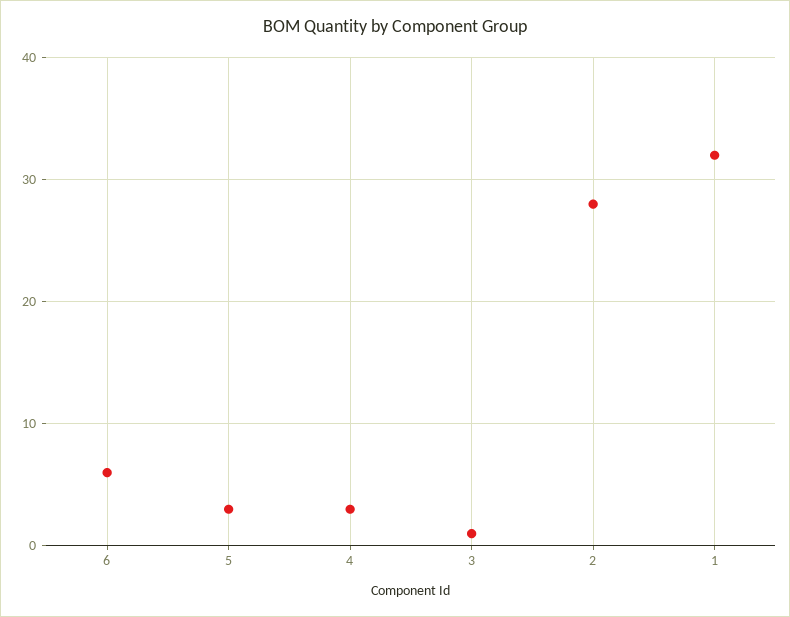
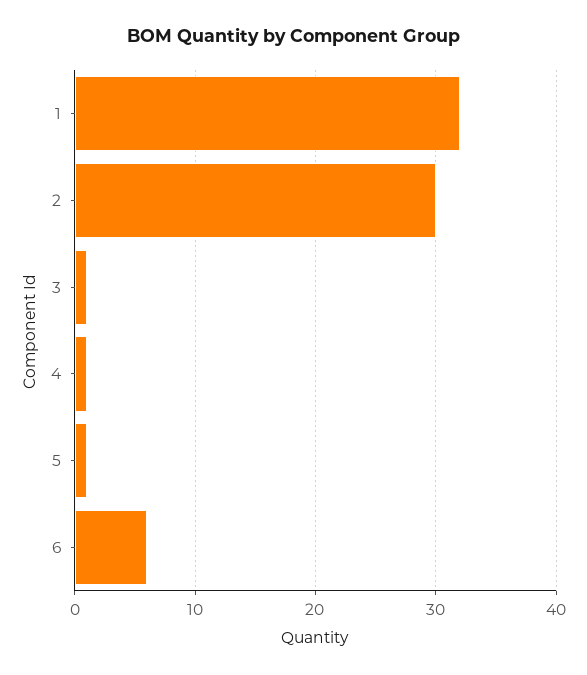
5: 3 -> 1
4: 3 -> 1
2: 28 -> 30

